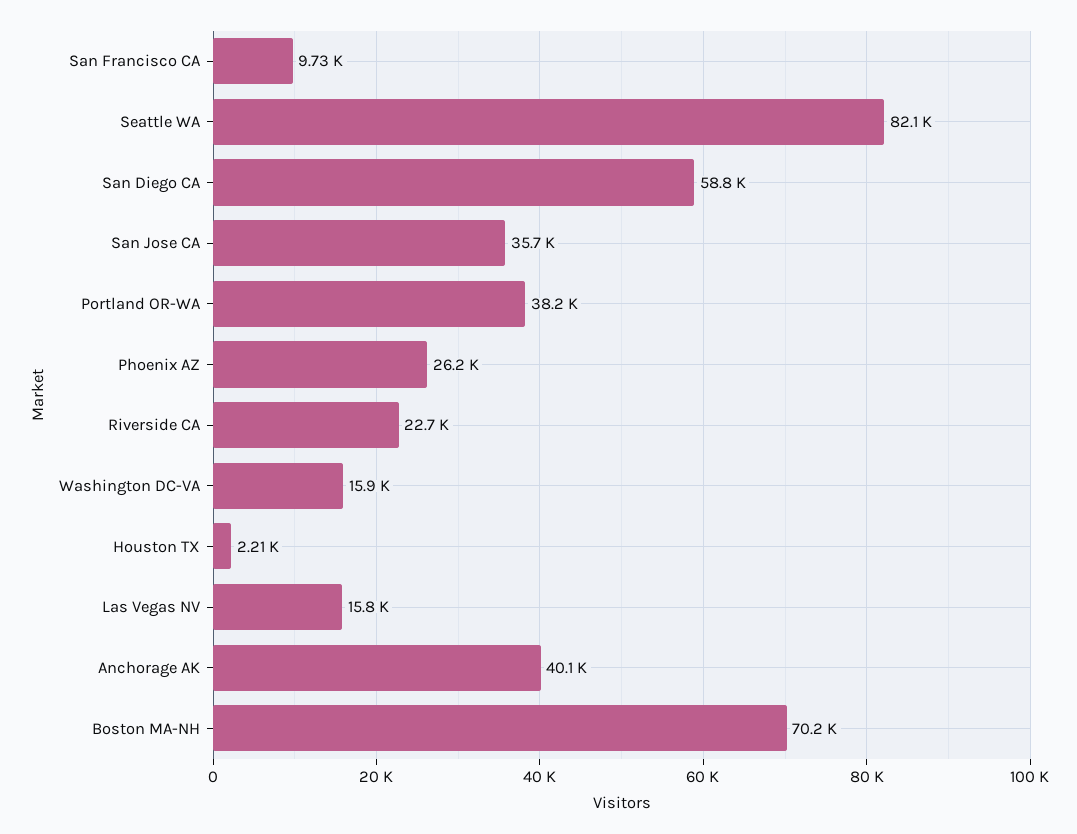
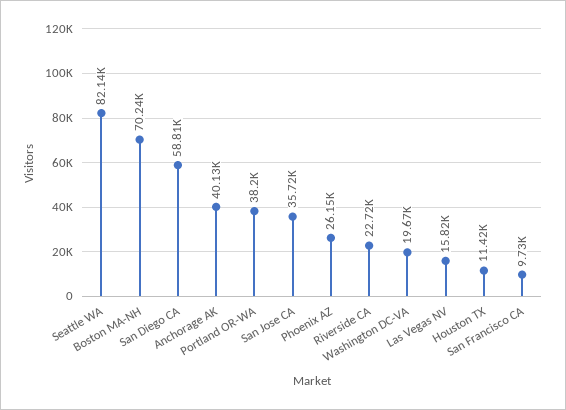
Washington DC-VA: 15900 -> 19670
Houston TX: 2210 -> 11420

